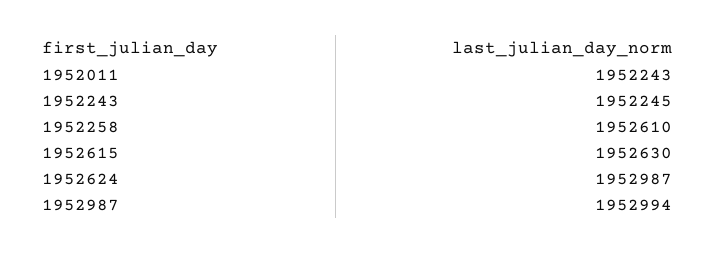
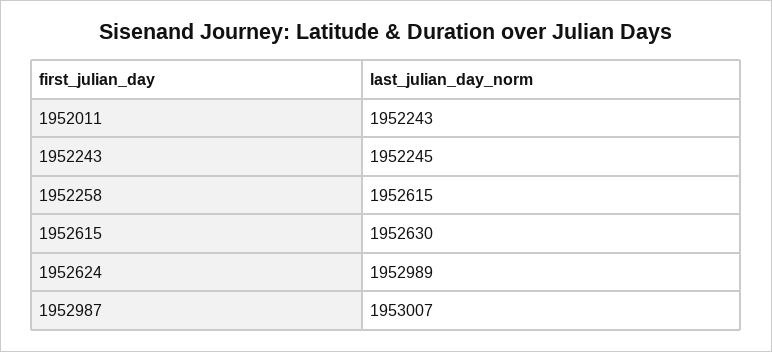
1952258: 1952610 -> 1952615
1952624: 1952987 -> 1952989
1952987: 1952994 -> 1953007

